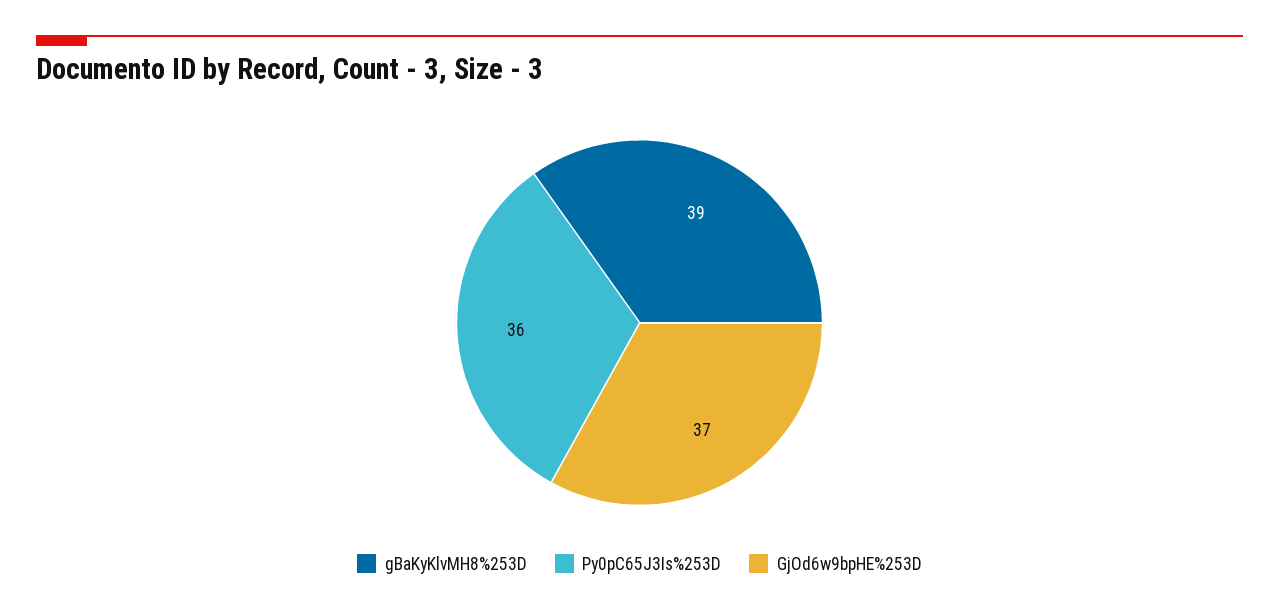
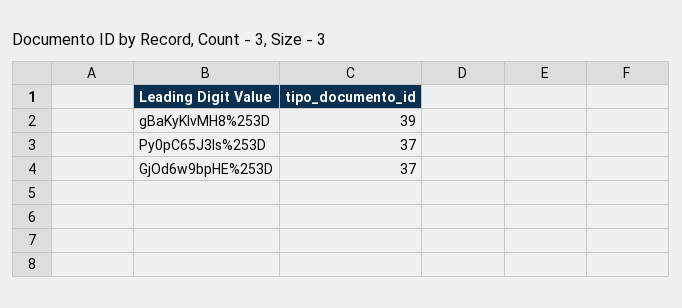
Py0pC65J3Is%253D: 36 -> 37

